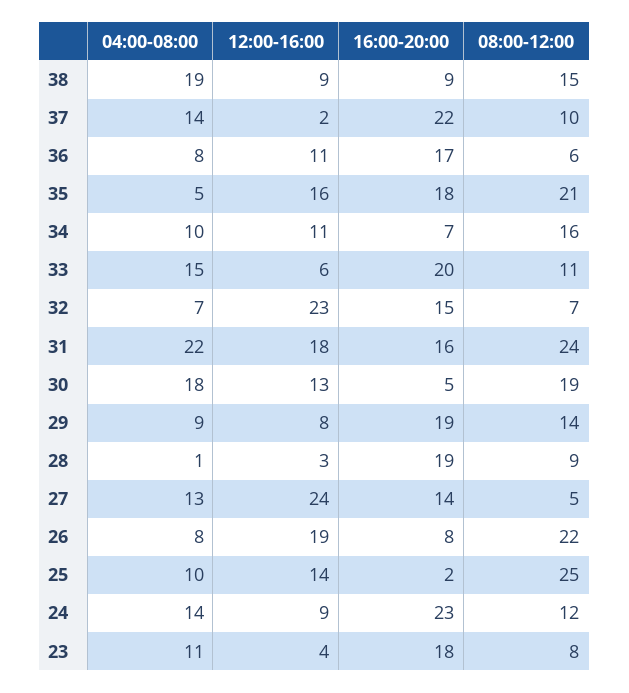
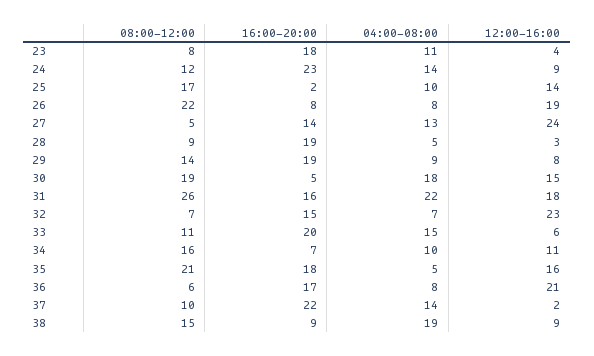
12:00-16:00, 36: 11 -> 21
08:00-12:00, 31: 24 -> 26
12:00-16:00, 30: 13 -> 15
04:00-08:00, 28: 1 -> 5
08:00-12:00, 25: 25 -> 17

